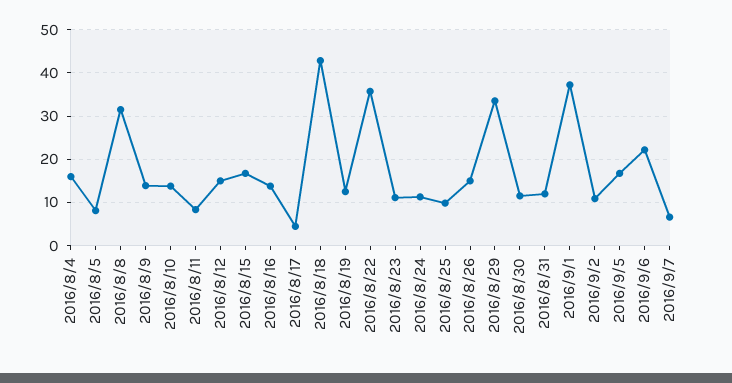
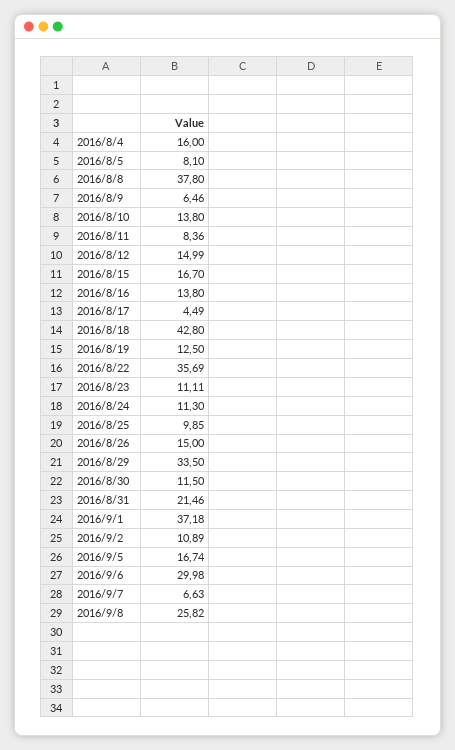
2016/8/8: 32 -> 37.8
2016/8/9: 14 -> 6.46
2016/8/31: 12 -> 21.46
2016/9/6: 22 -> 29.98
2016/9/8: none -> 25.82

